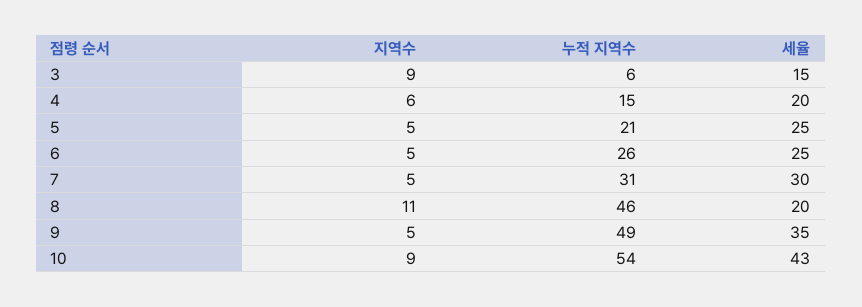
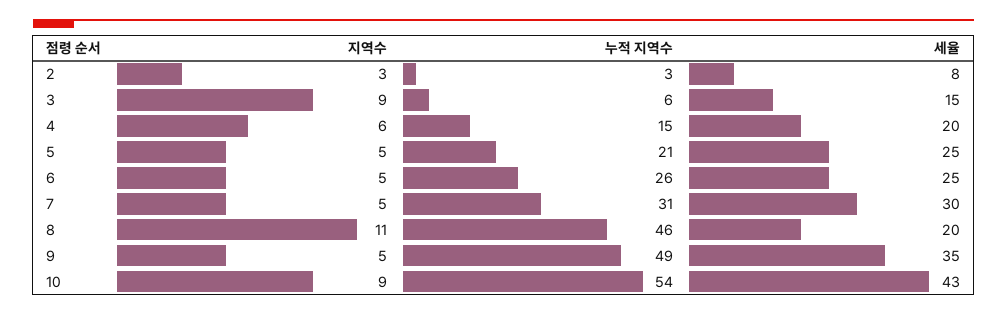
지역수, 2: none -> 3
누적 지역수, 2: none -> 3
세율, 2: none -> 8

